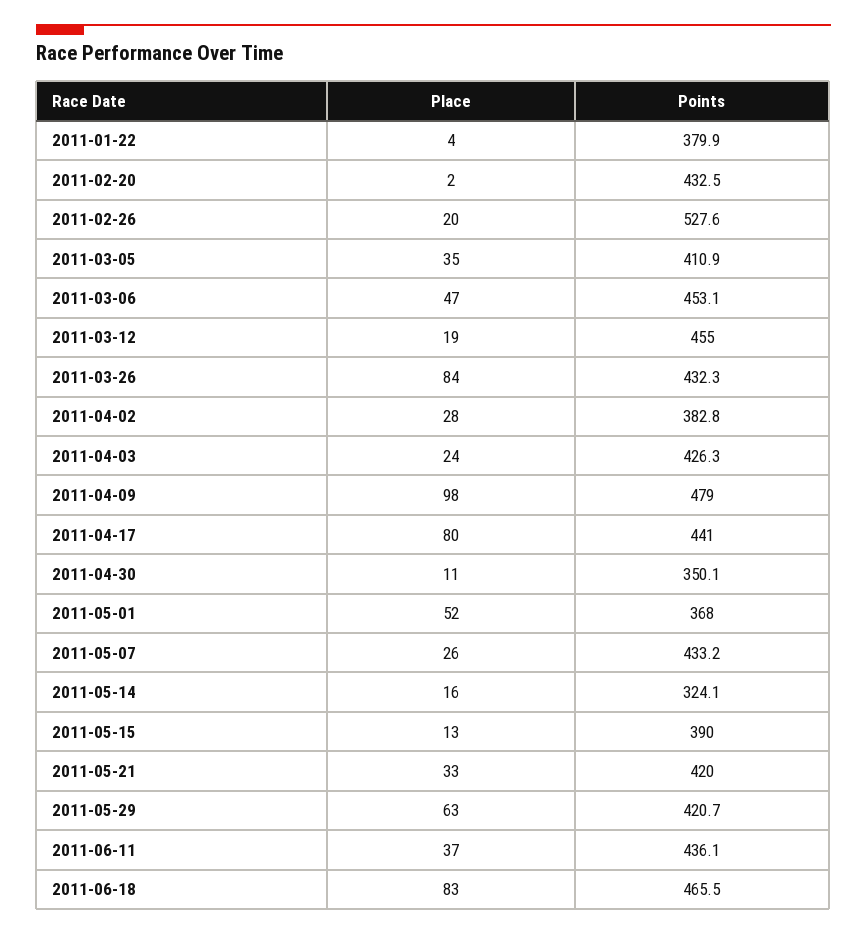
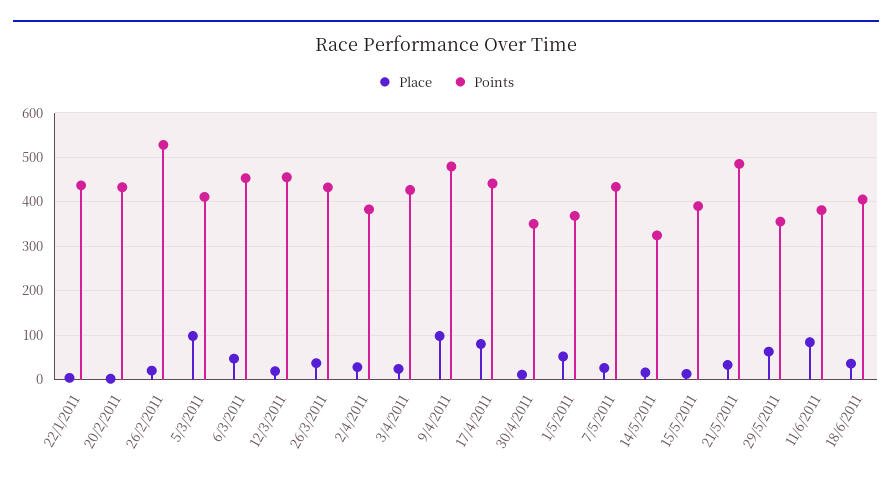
Points, 2011-01-22: 379.9 -> 440
Place, 2011-03-05: 35 -> 100
Place, 2011-03-26: 84 -> 40
Points, 2011-05-21: 420 -> 480
Points, 2011-05-29: 420.7 -> 360
Place, 2011-06-11: 37 -> 80
Points, 2011-06-11: 436.1 -> 380
Place, 2011-06-18: 83 -> 40
Points, 2011-06-18: 465.5 -> 400

